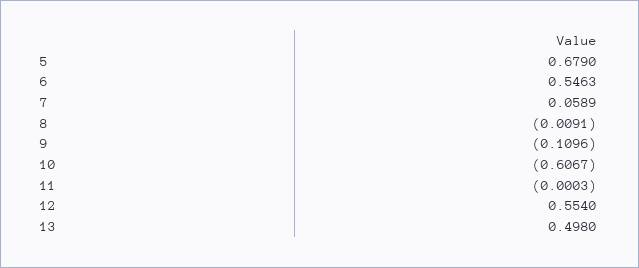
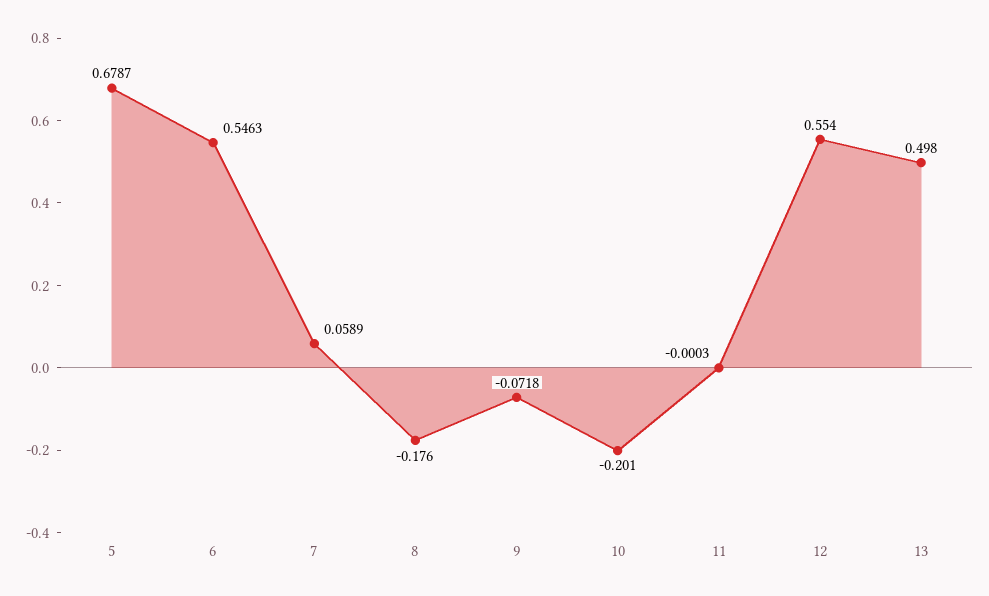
5: 0.679 -> 0.6787
8: -0.0091 -> -0.176
9: -0.1096 -> -0.0718
10: -0.6067 -> -0.201

